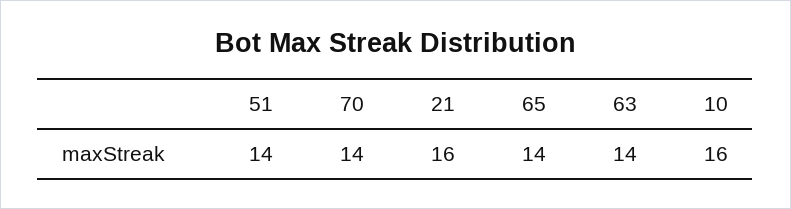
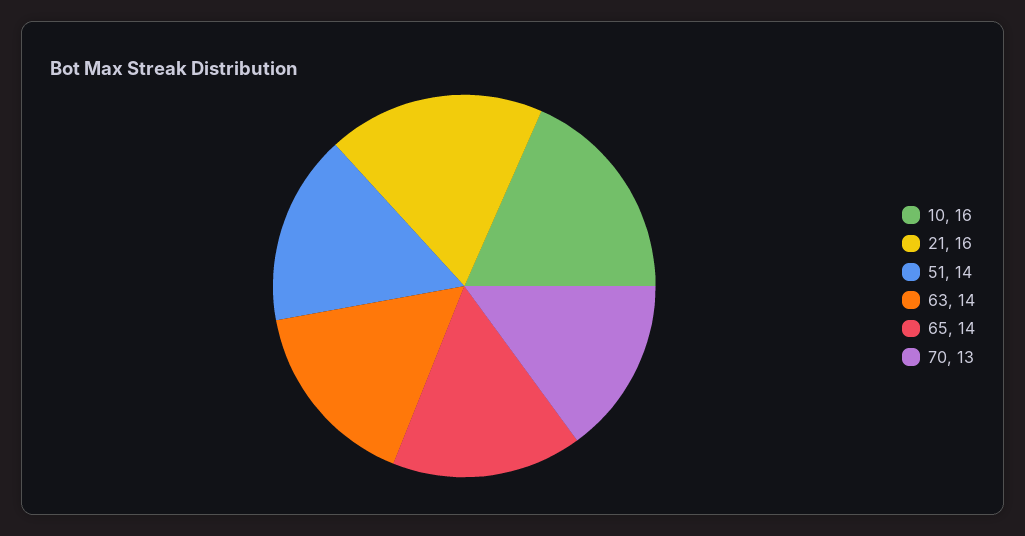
70: 14 -> 13

